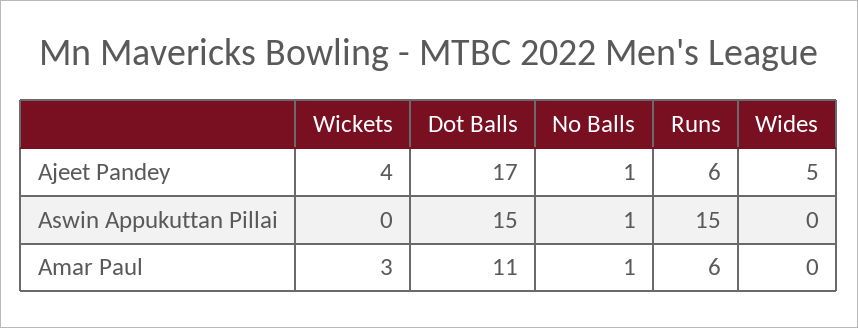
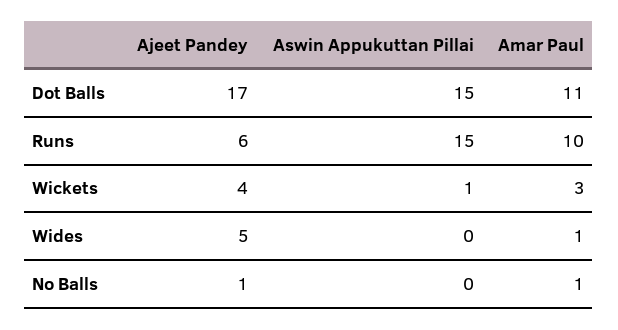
Wickets, Aswin Appukuttan Pillai: 0 -> 1
No Balls, Aswin Appukuttan Pillai: 1 -> 0
Runs, Amar Paul: 6 -> 10
Wides, Amar Paul: 0 -> 1

